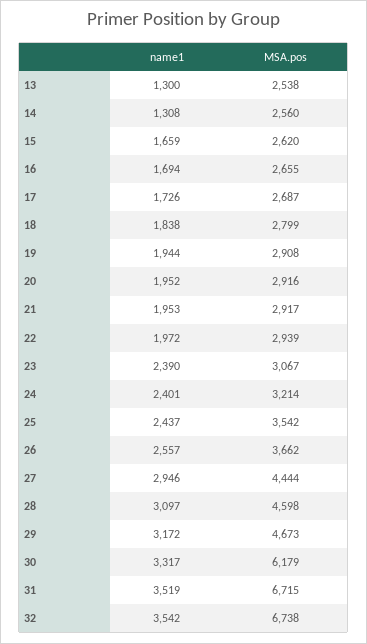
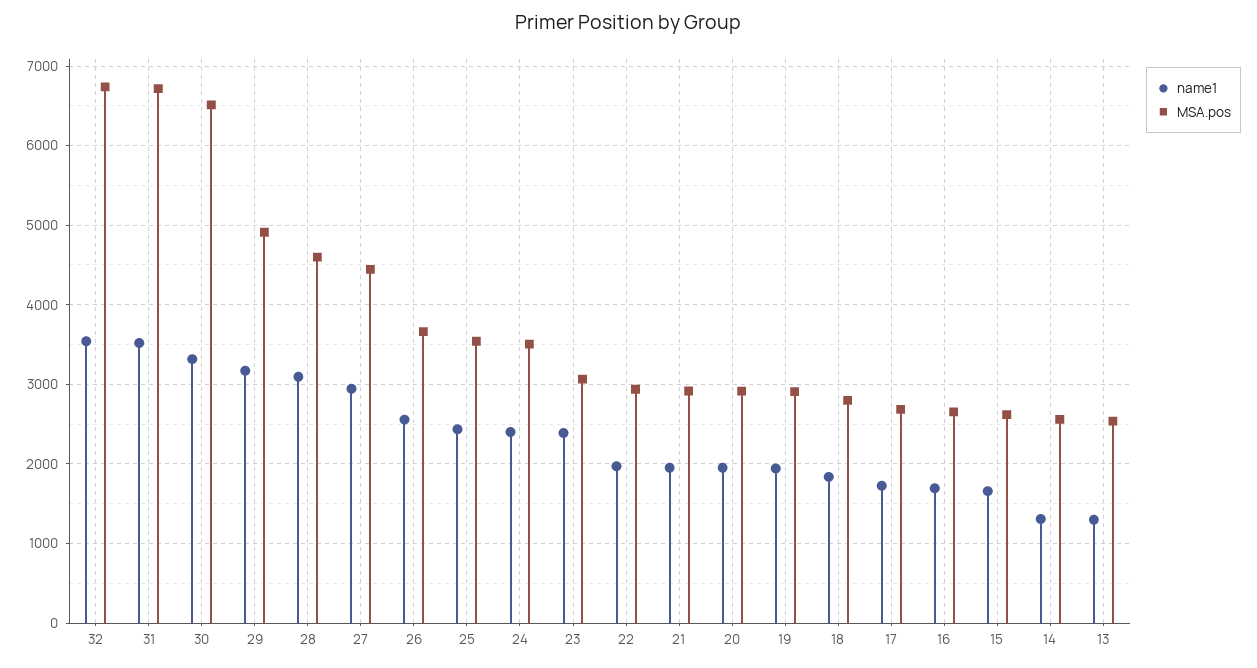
MSA.pos, 24: 3214 -> 3500
MSA.pos, 29: 4673 -> 4900
MSA.pos, 30: 6179 -> 6500

